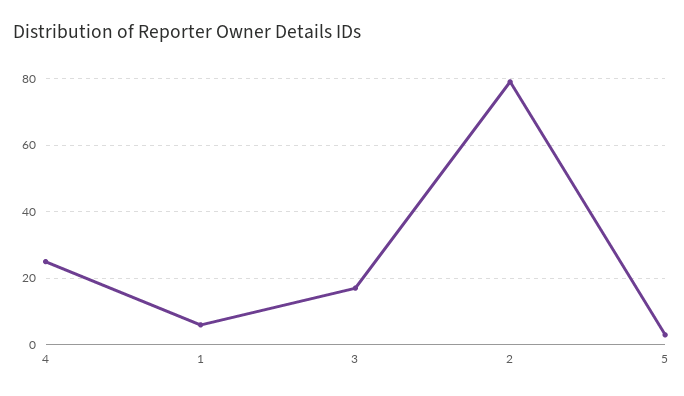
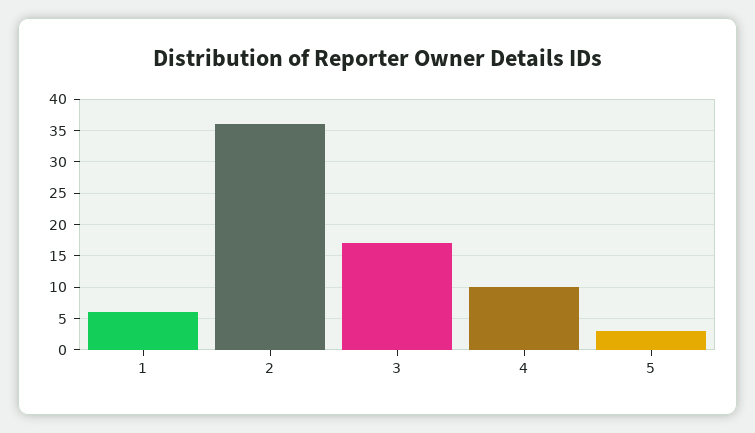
4: 25 -> 10
2: 80 -> 36

